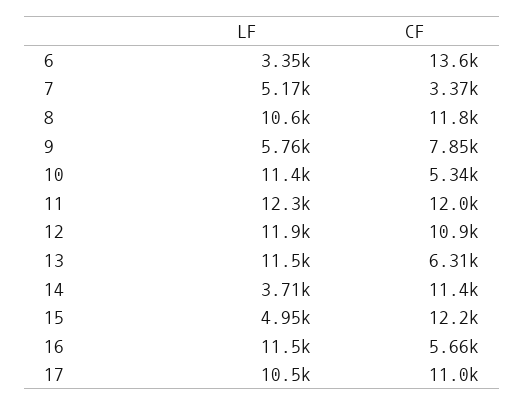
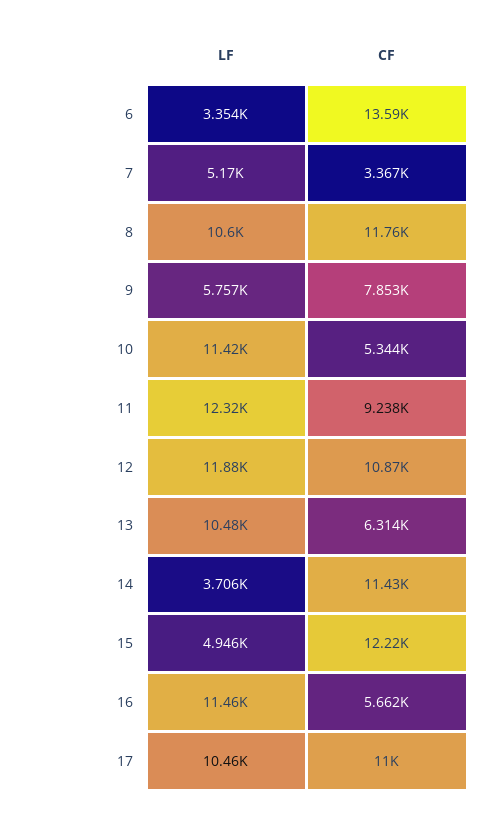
CF, 11: 12000 -> 9238
LF, 13: 11500 -> 10480

